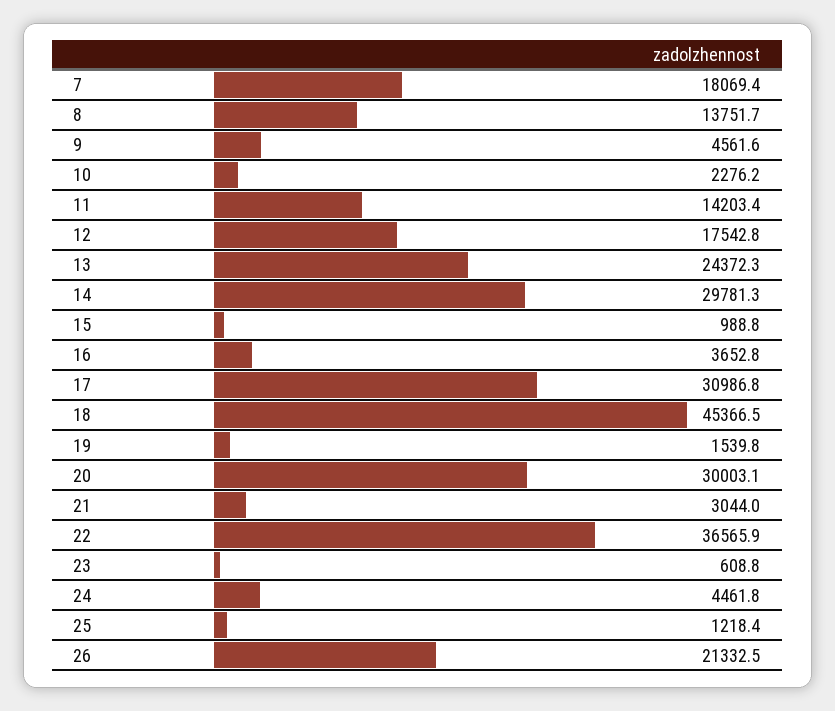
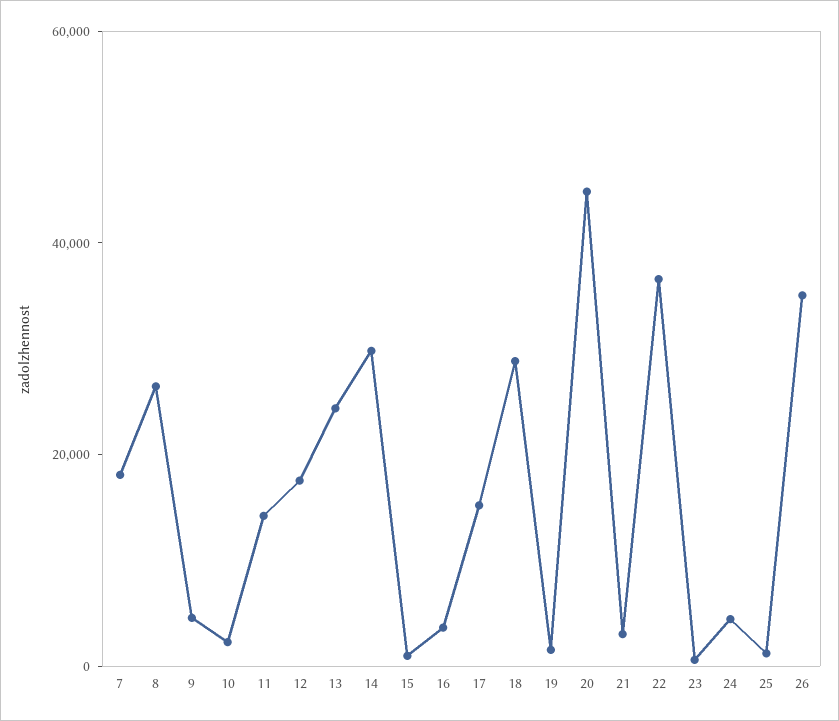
8: 13751.7 -> 25000
17: 30986.8 -> 15000
18: 45366.5 -> 30000
20: 30003.1 -> 45000
26: 21332.5 -> 35000

